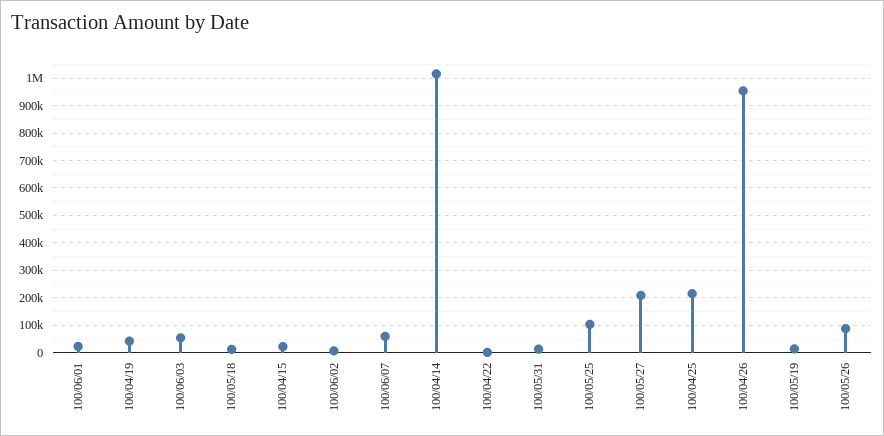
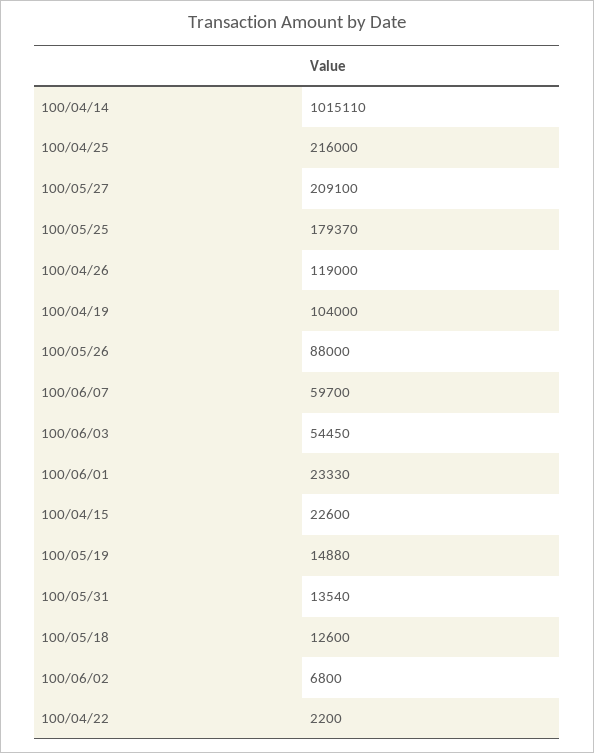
100/04/19: 50000 -> 104000
100/05/25: 100000 -> 179370
100/04/26: 950000 -> 119000

